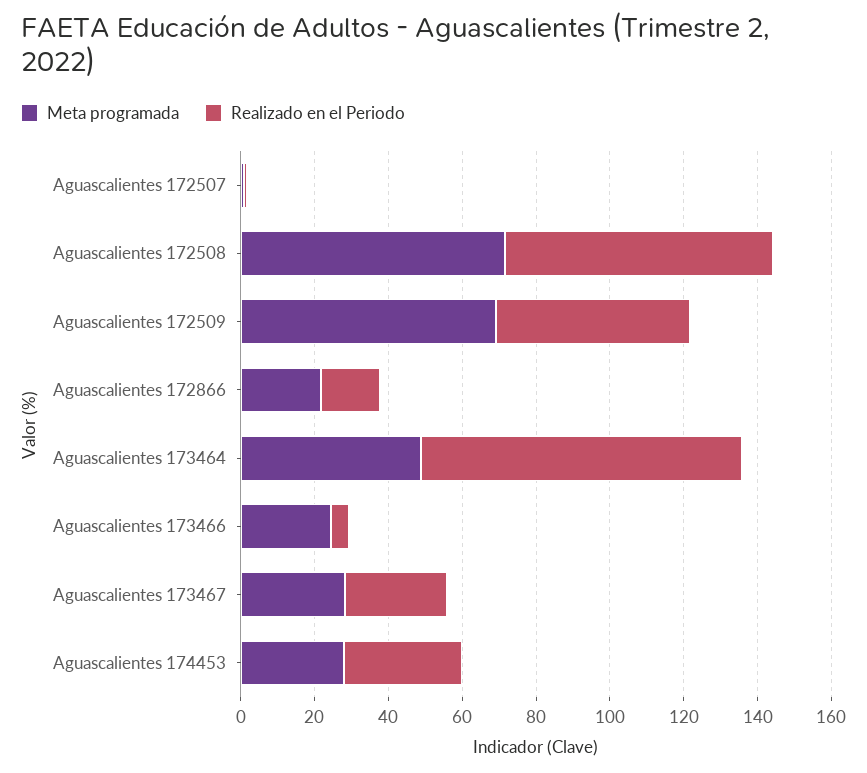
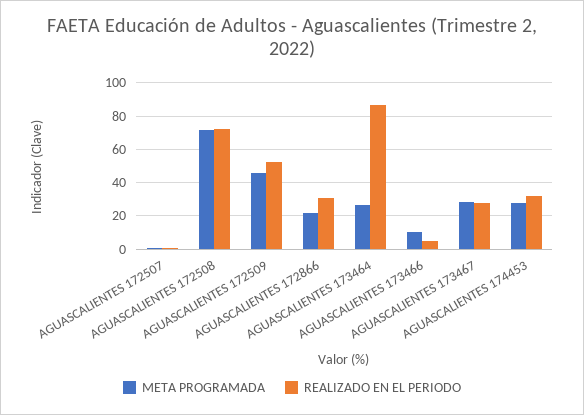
Meta programada, Aguascalientes 172509: 70 -> 45
Realizado en el Periodo, Aguascalientes 172866: 15 -> 30
Meta programada, Aguascalientes 173464: 50 -> 25
Meta programada, Aguascalientes 173466: 25 -> 10

